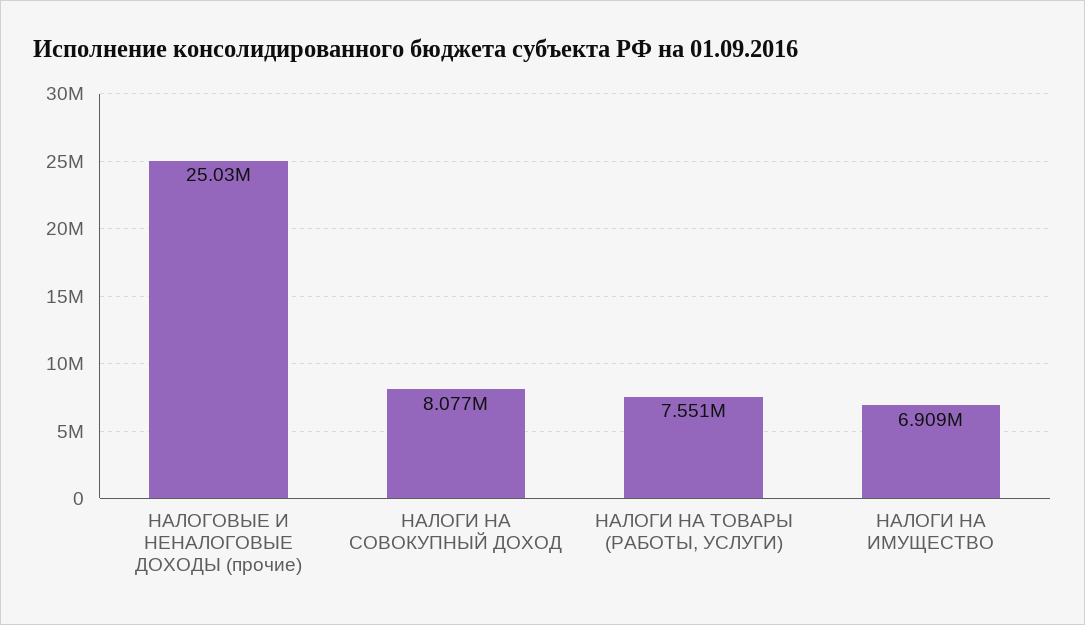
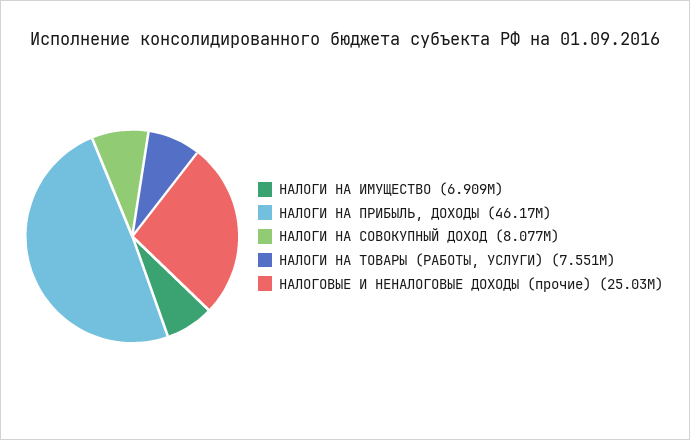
НАЛОГИ НА ПРИБЫЛЬ, ДОХОДЫ: none -> 46170000

